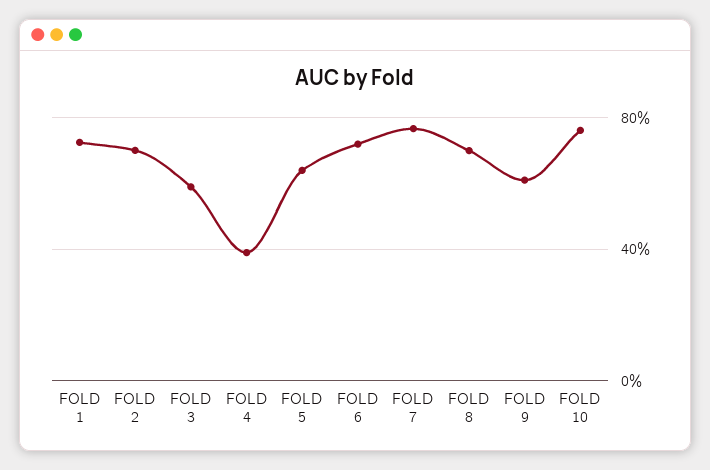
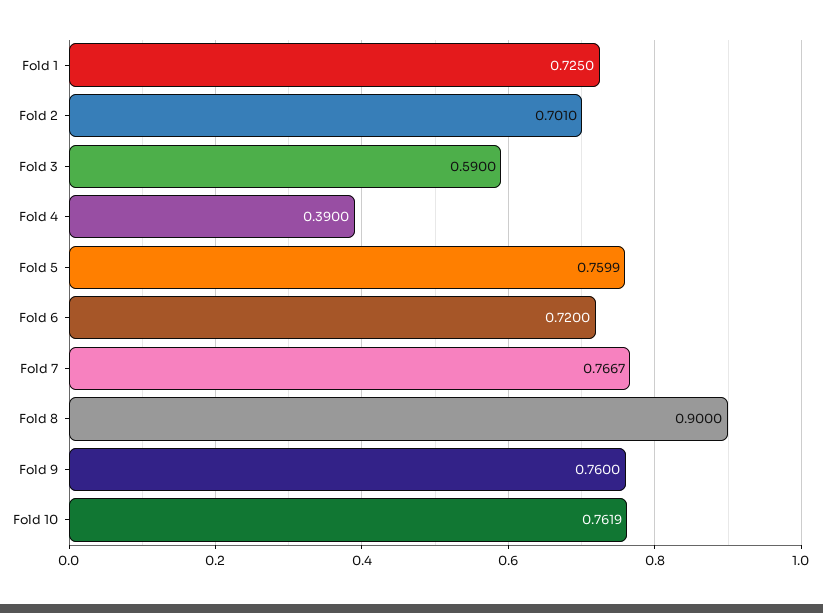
FOLD 5: 0.65 -> 0.7599
FOLD 8: 0.7 -> 0.9
FOLD 9: 0.6 -> 0.76

